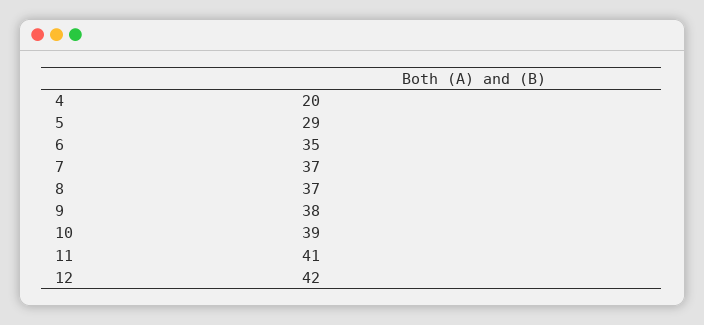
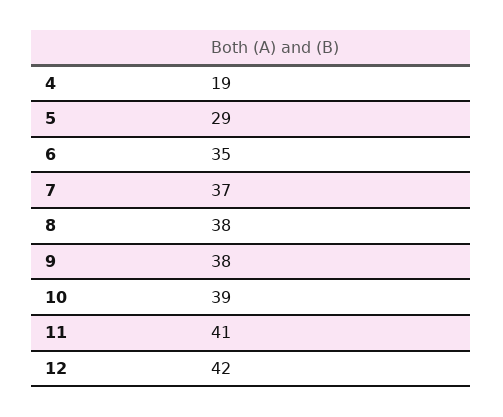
4: 20 -> 19
8: 37 -> 38

